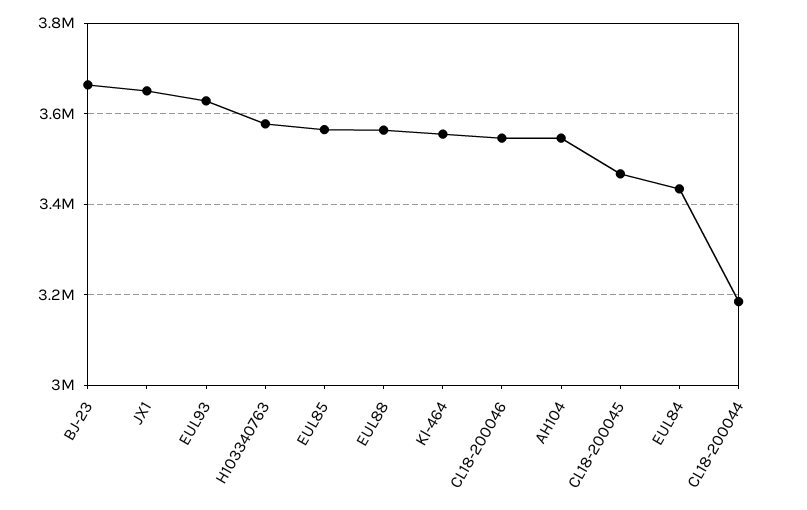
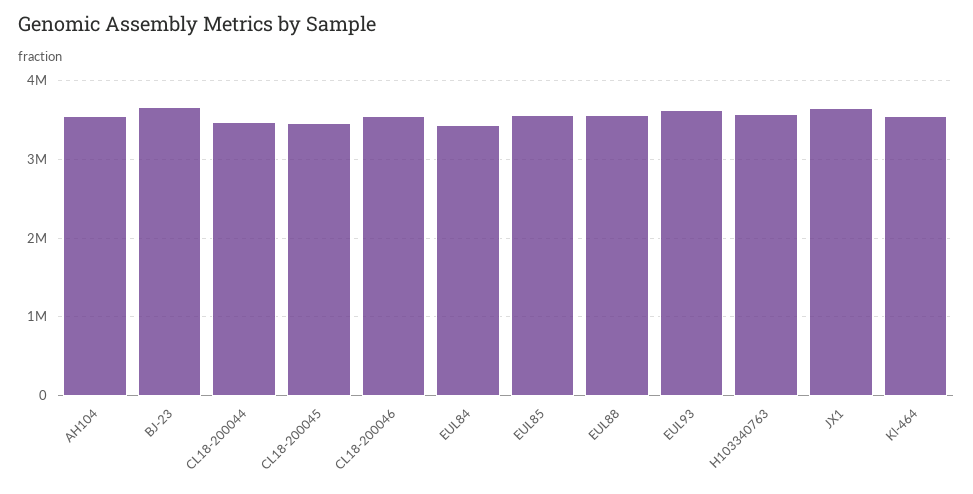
CL18-200044: 3180000 -> 3500000

